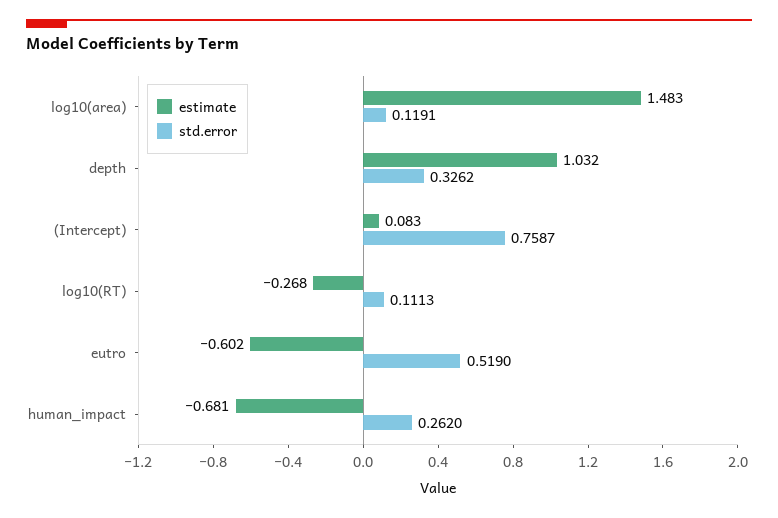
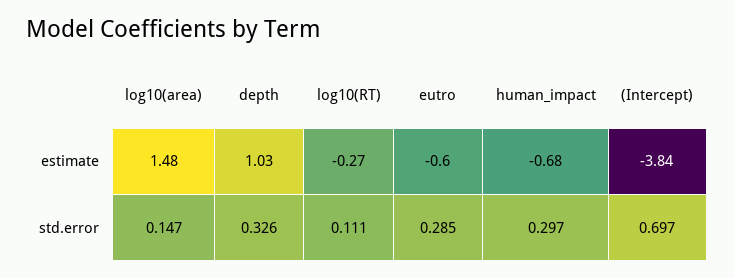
std.error, log10(area): 0.1191 -> 0.147
estimate, (Intercept): 0.083 -> -3.84
std.error, (Intercept): 0.7587 -> 0.697
std.error, eutro: 0.519 -> 0.285
std.error, human_impact: 0.262 -> 0.297

